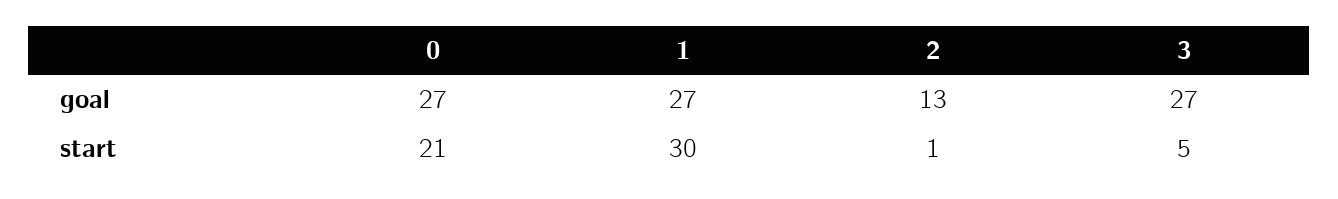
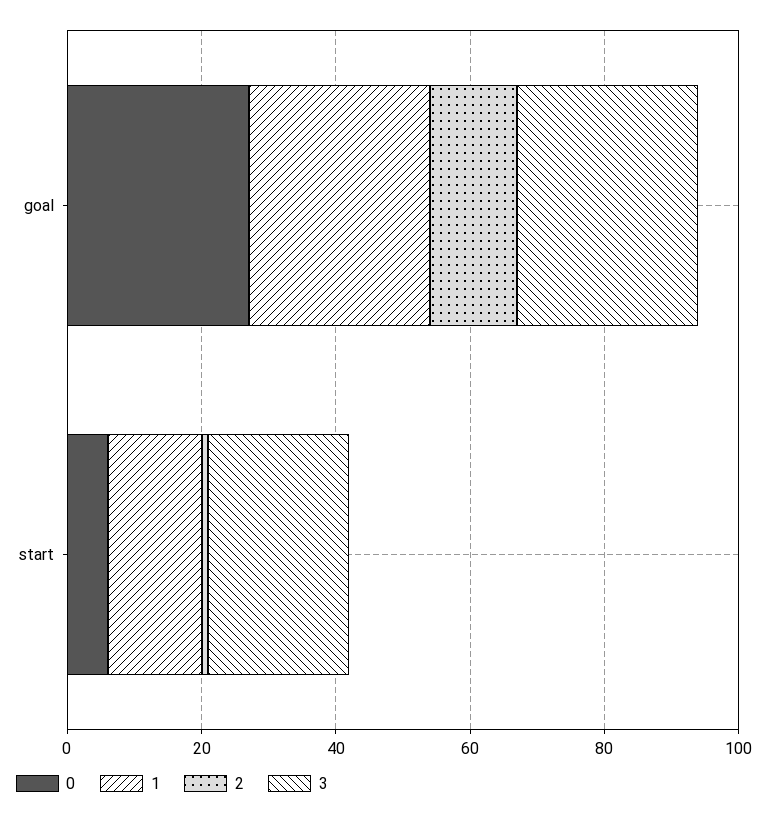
0, start: 21 -> 5
1, start: 30 -> 15
3, start: 5 -> 20

